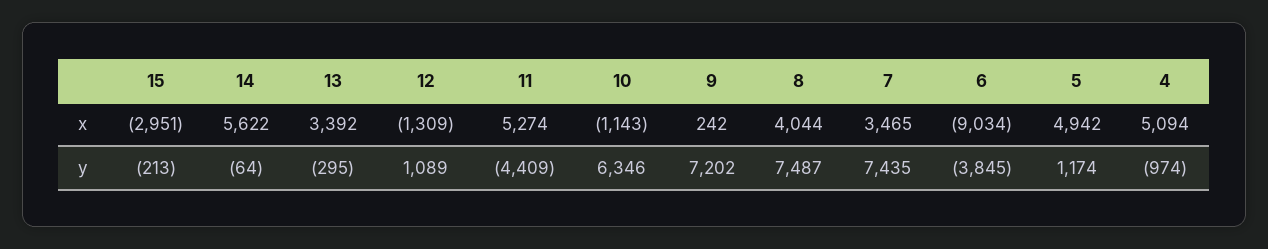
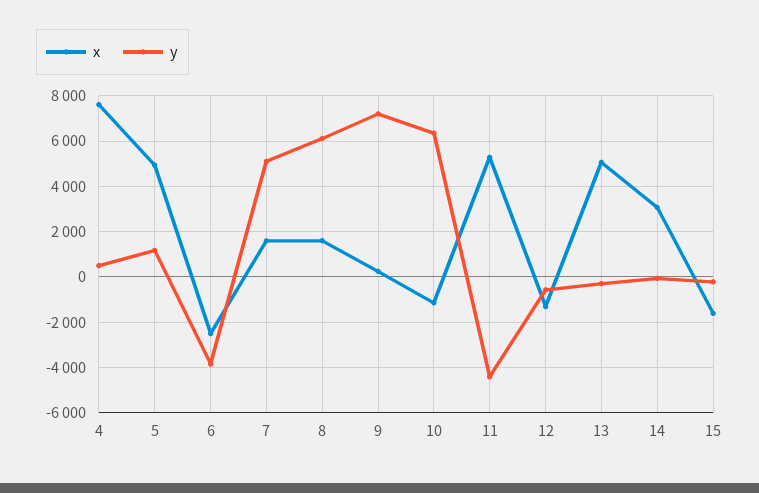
x, 15: -2951 -> -1500
x, 14: 5622 -> 3000
x, 13: 3392 -> 5000
x, 8: 4044 -> 1500
x, 7: 3465 -> 1500
x, 6: -9034 -> -2500
x, 4: 5094 -> 7500
y, 12: 1089 -> -500
y, 8: 7487 -> 6000
y, 7: 7435 -> 5000
y, 4: -974 -> 500

